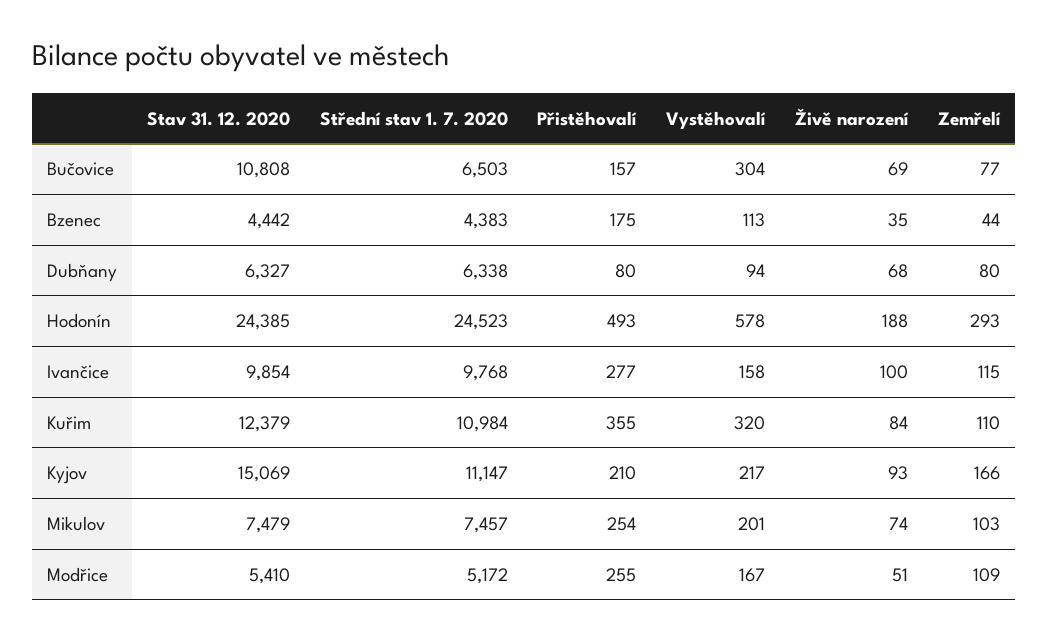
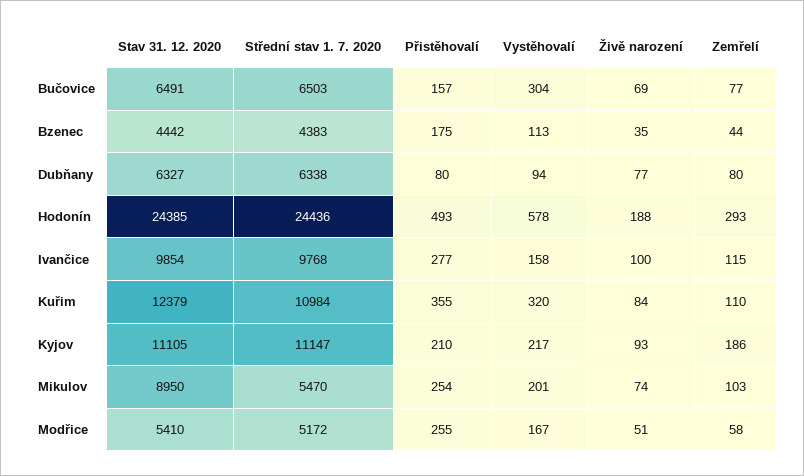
Stav 31. 12. 2020, Bučovice: 10808 -> 6491
Živě narození, Dubňany: 68 -> 77
Střední stav 1. 7. 2020, Hodonín: 24523 -> 24436
Stav 31. 12. 2020, Kyjov: 15069 -> 11105
Zemřelí, Kyjov: 166 -> 186
Stav 31. 12. 2020, Mikulov: 7479 -> 8950
Střední stav 1. 7. 2020, Mikulov: 7457 -> 5470
Zemřelí, Modřice: 109 -> 58

